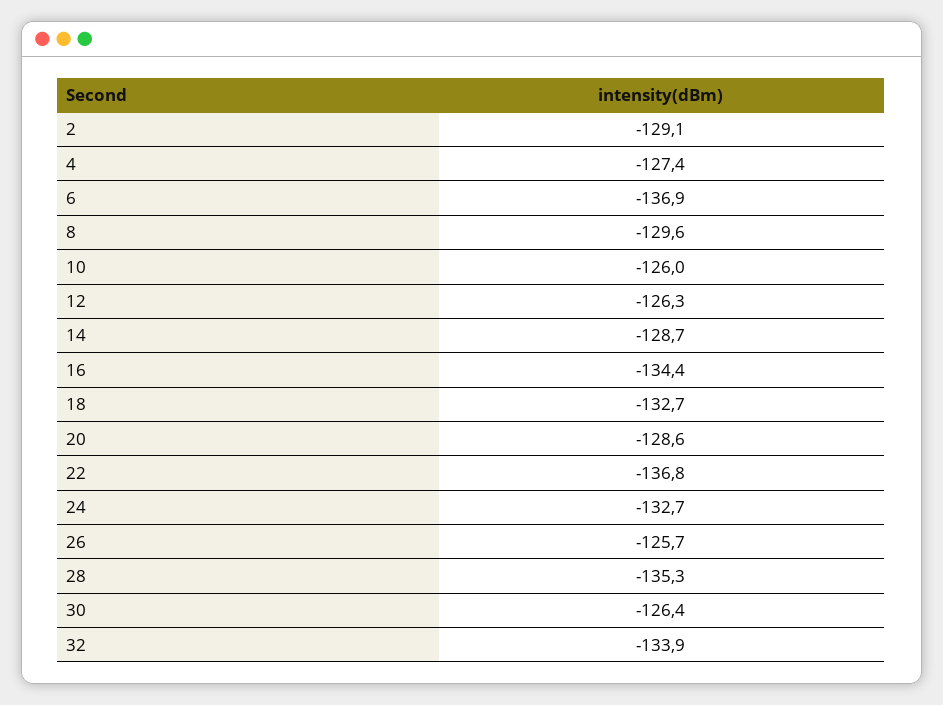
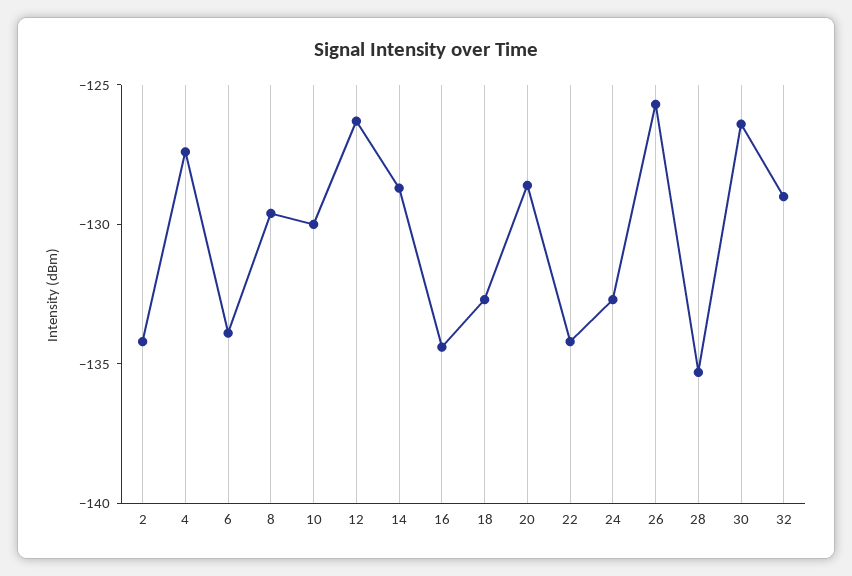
2: -129.1 -> -134
6: -136.9 -> -134
10: -126 -> -130
22: -136.8 -> -134
32: -133.9 -> -129

